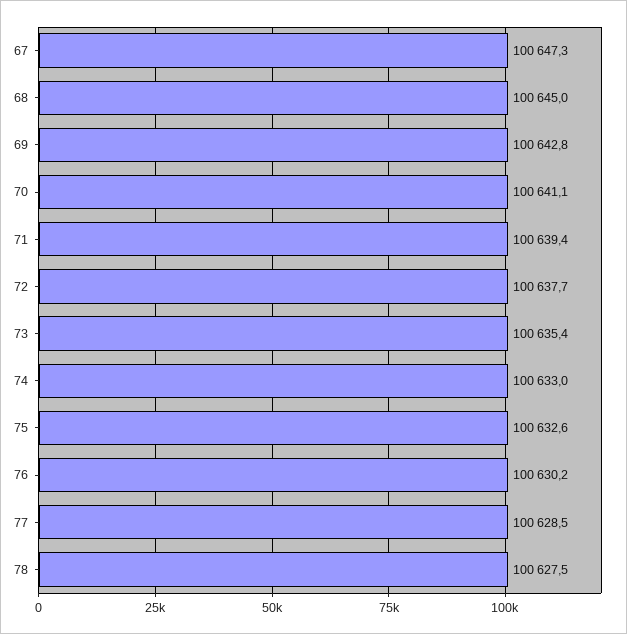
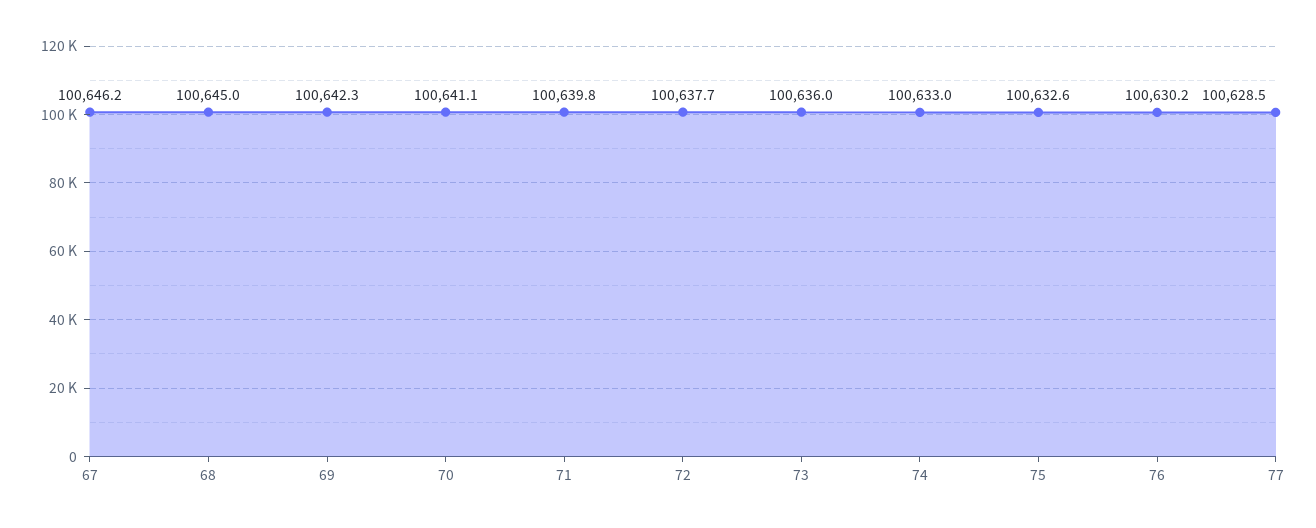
67: 100647.3 -> 100646.2
69: 100642.8 -> 100642.3
71: 100639.4 -> 100639.8
73: 100635.4 -> 100636
78: 100627.5 -> none

